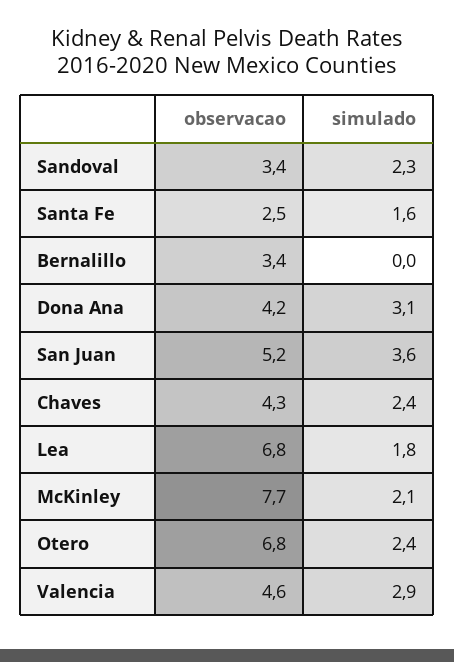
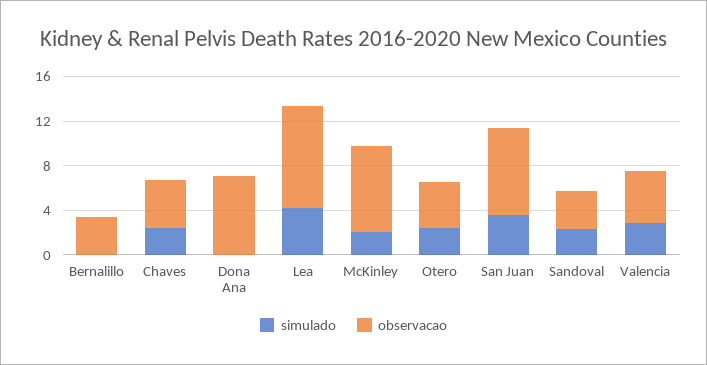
observacao, Santa Fe: 2.5 -> none
simulado, Santa Fe: 1.6 -> none
observacao, Dona Ana: 4.2 -> 7
simulado, Dona Ana: 3.1 -> 0
observacao, San Juan: 5.2 -> 8
observacao, Lea: 6.8 -> 9
simulado, Lea: 1.8 -> 4
observacao, Otero: 6.8 -> 4

